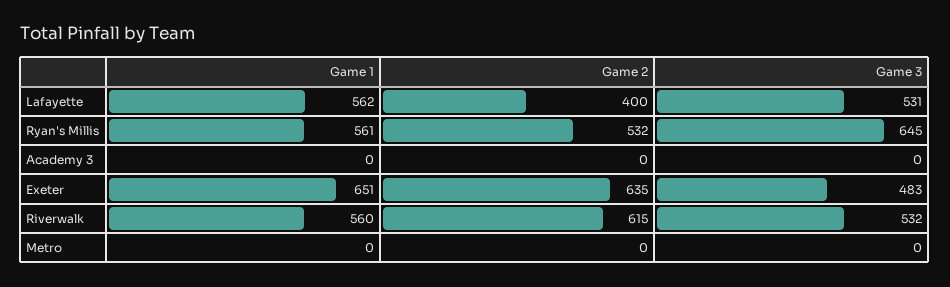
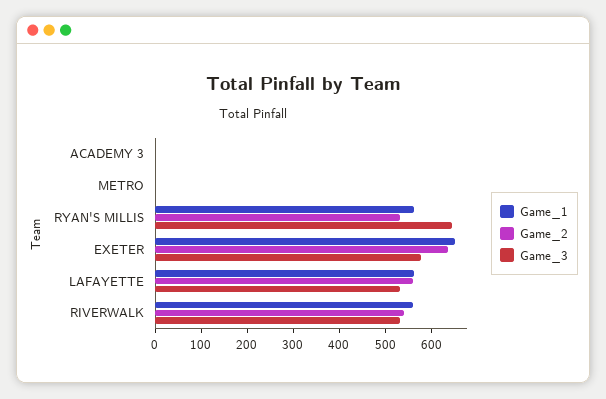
Game 2, Lafayette: 400 -> 560
Game 3, Exeter: 483 -> 580
Game 2, Riverwalk: 615 -> 540

